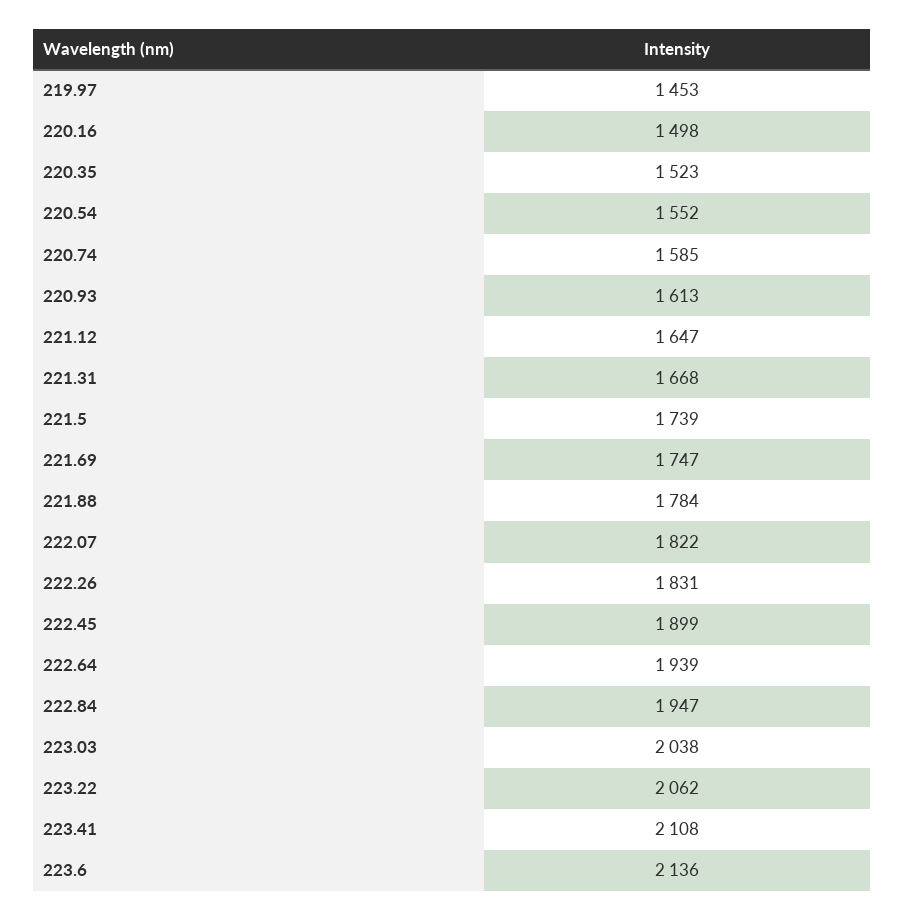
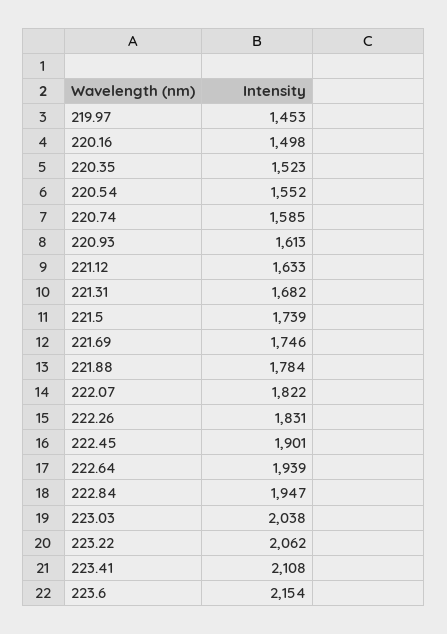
221.12: 1647 -> 1633
221.31: 1668 -> 1682
221.69: 1747 -> 1746
222.45: 1899 -> 1901
223.6: 2136 -> 2154

